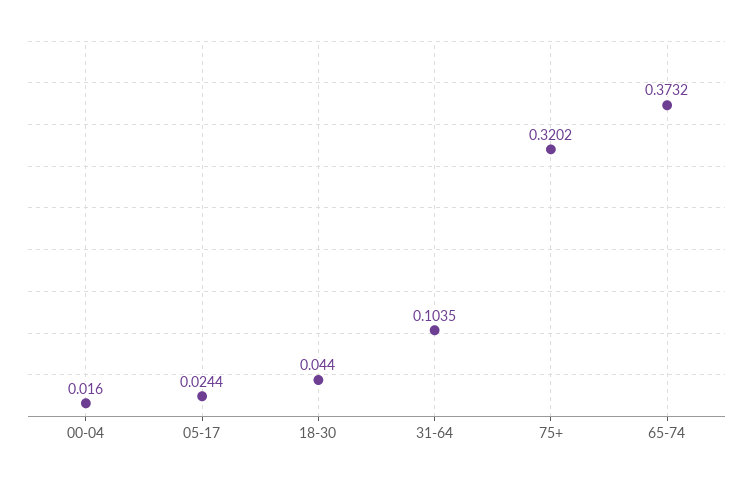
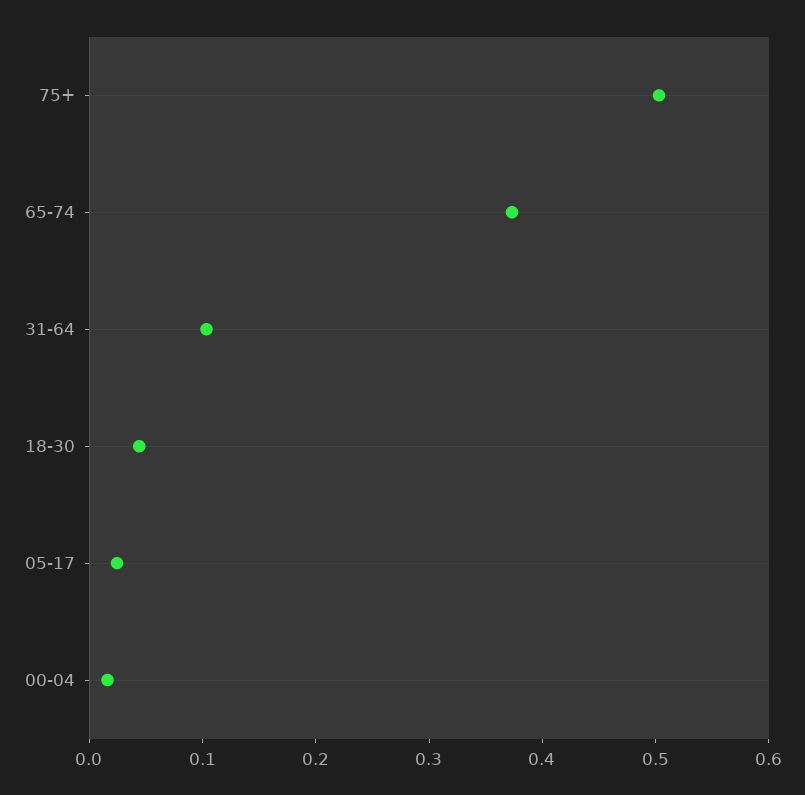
75+: 0.3202 -> 0.5

